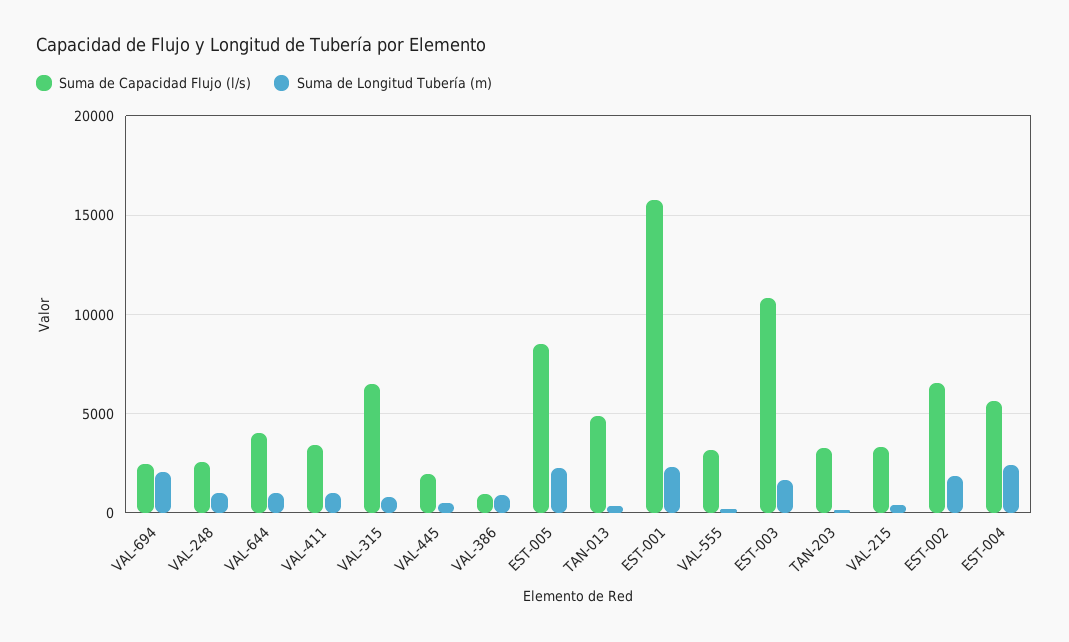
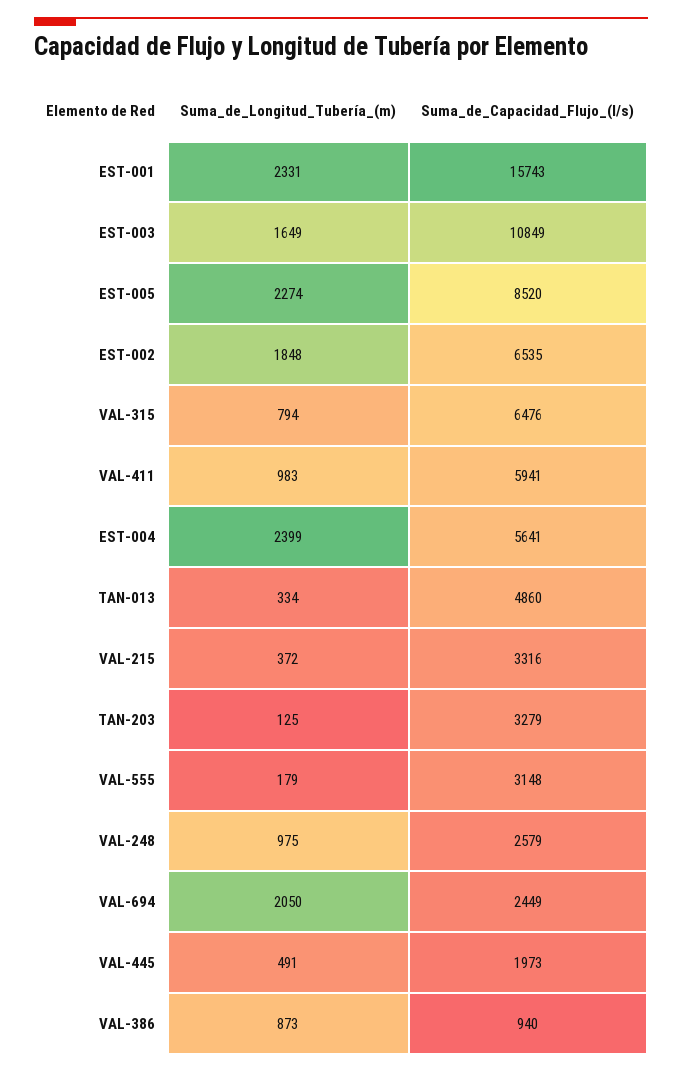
Suma de Capacidad Flujo (l/s), VAL-644: 4000 -> none
Suma de Longitud Tubería (m), VAL-644: 1000 -> none
Suma de Capacidad Flujo (l/s), VAL-411: 3500 -> 5941

